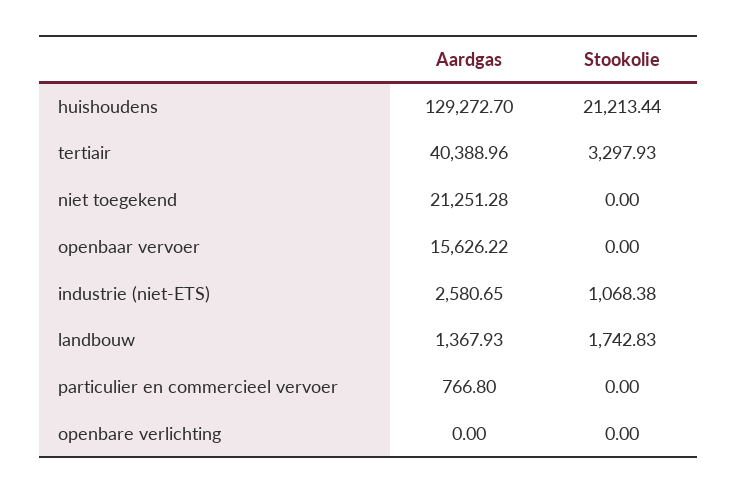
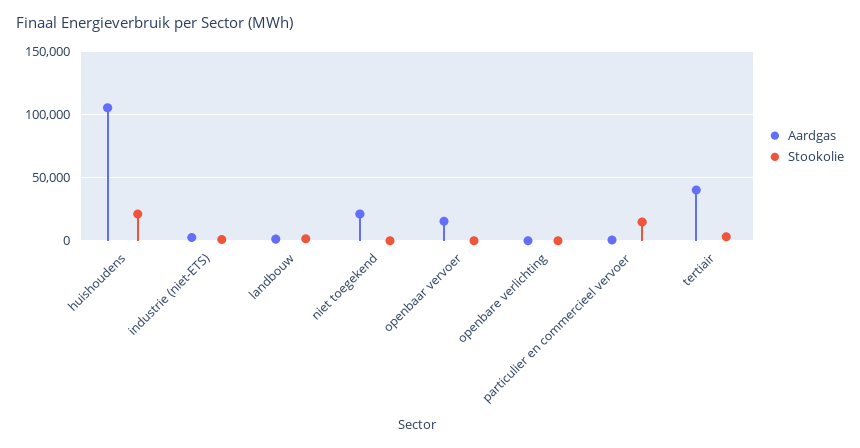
Aardgas, huishoudens: 129272.7 -> 105000
Stookolie, particulier en commercieel vervoer: 0 -> 15000

